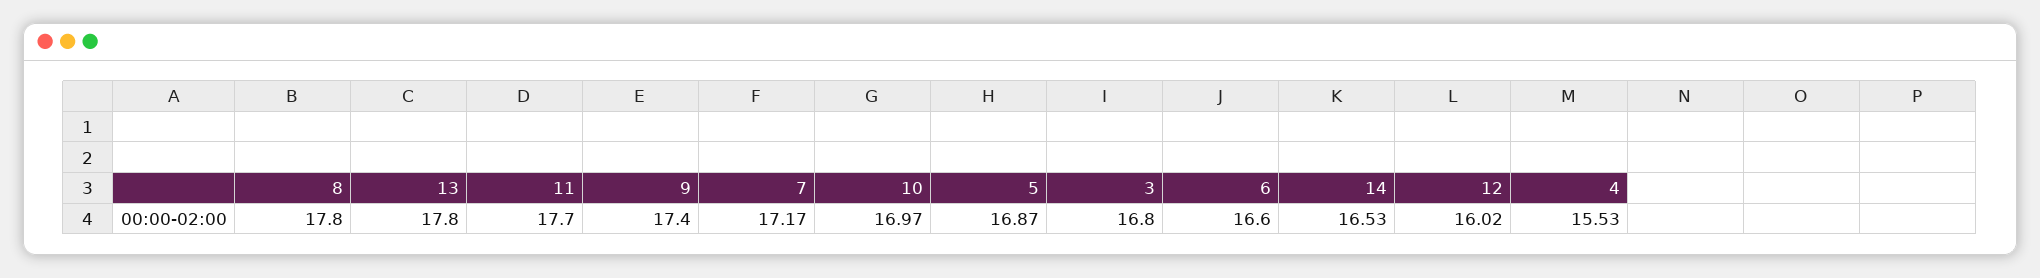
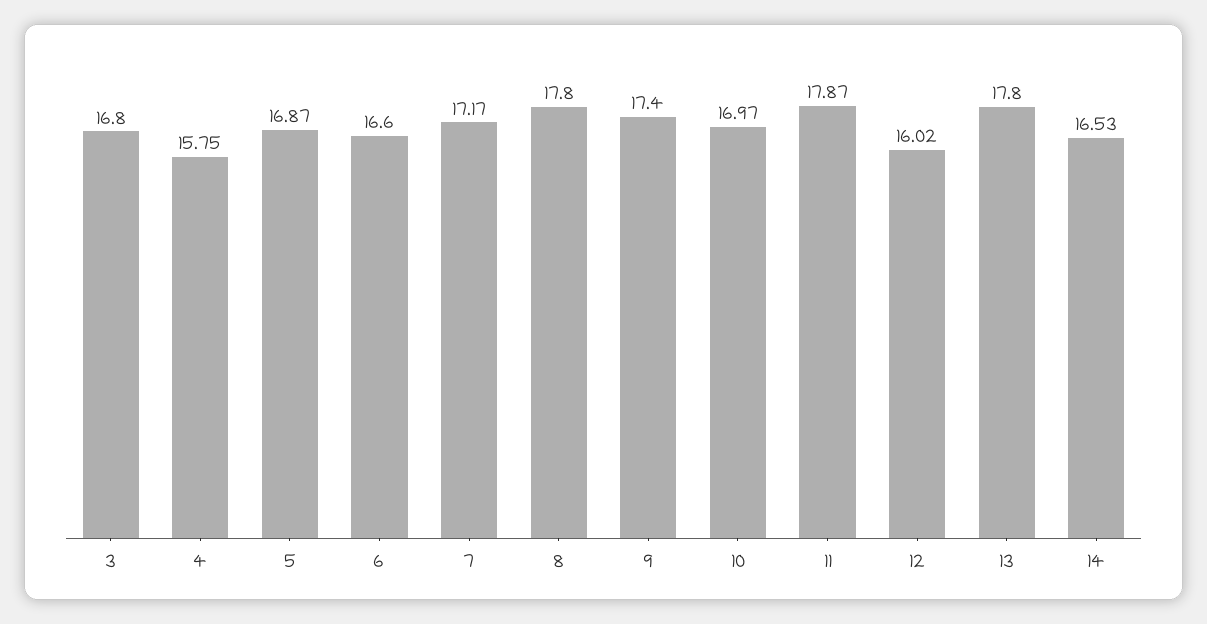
11: 17.7 -> 17.87
4: 15.53 -> 15.75

